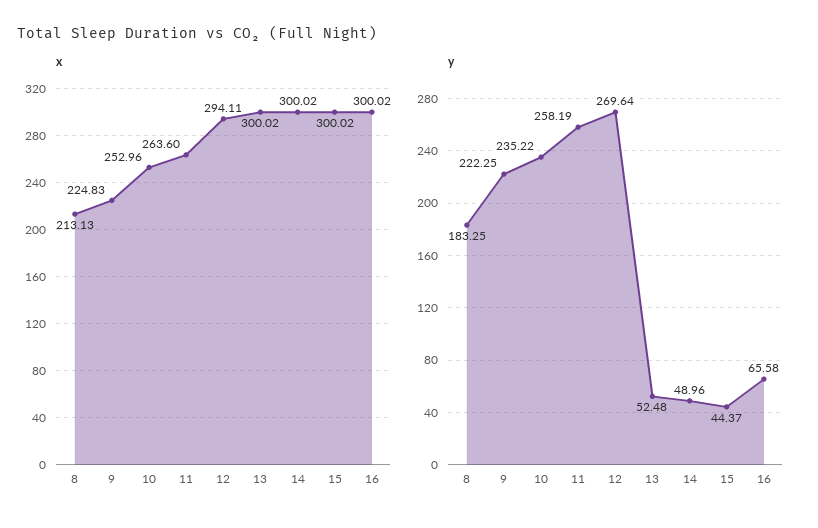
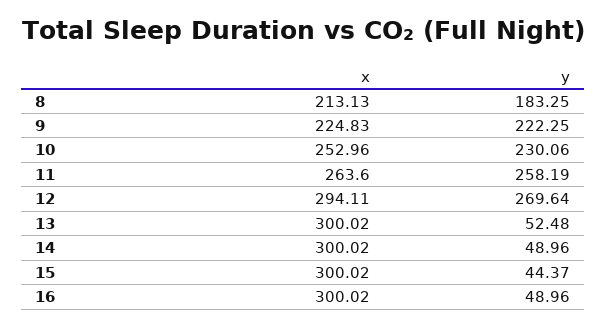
y, 10: 235.22 -> 230.06
y, 16: 65.58 -> 48.96

